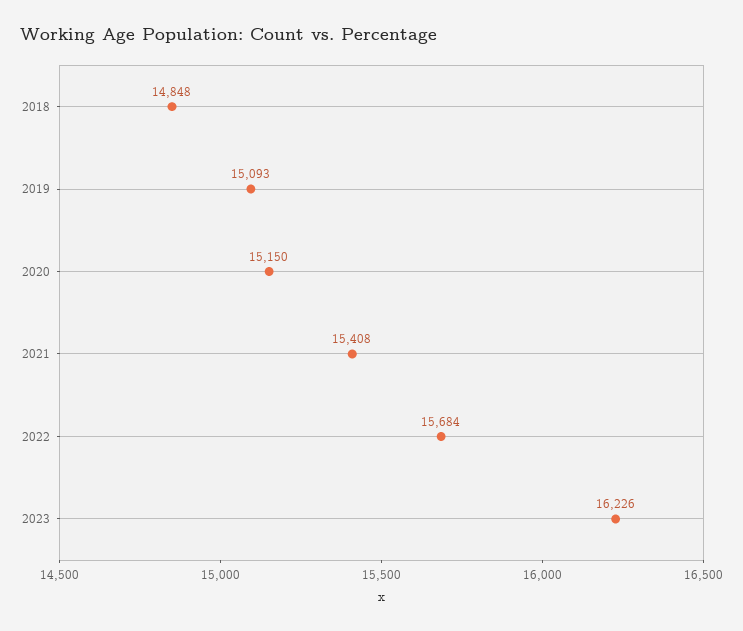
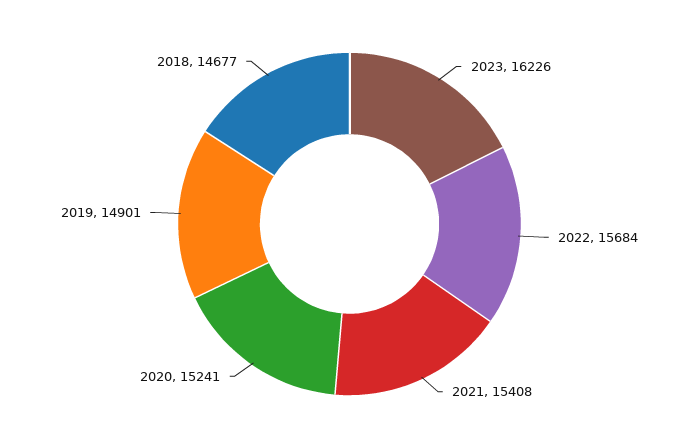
2018: 14848 -> 14677
2019: 15093 -> 14901
2020: 15150 -> 15241

